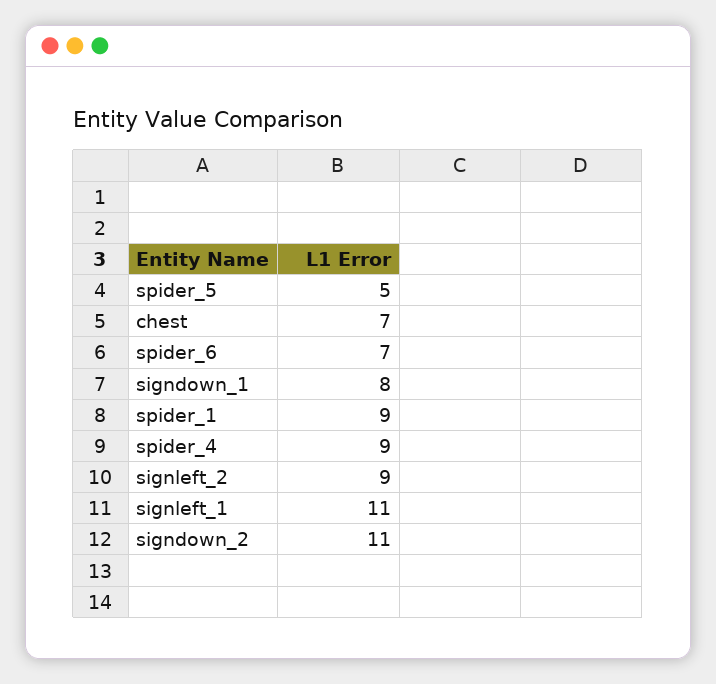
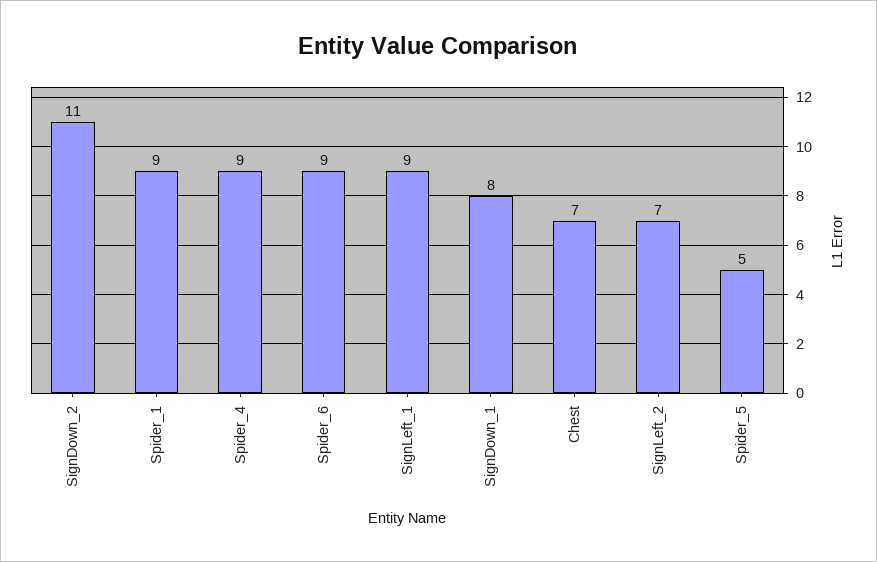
spider_6: 7 -> 9
signleft_2: 9 -> 7
signleft_1: 11 -> 9

